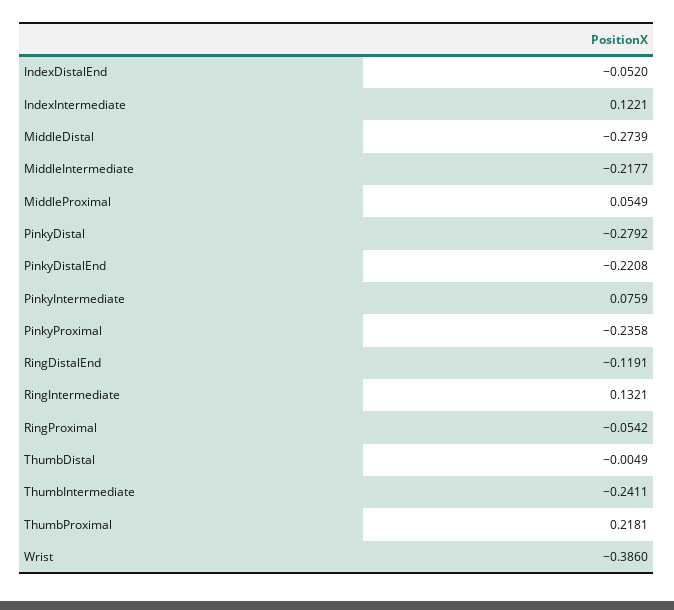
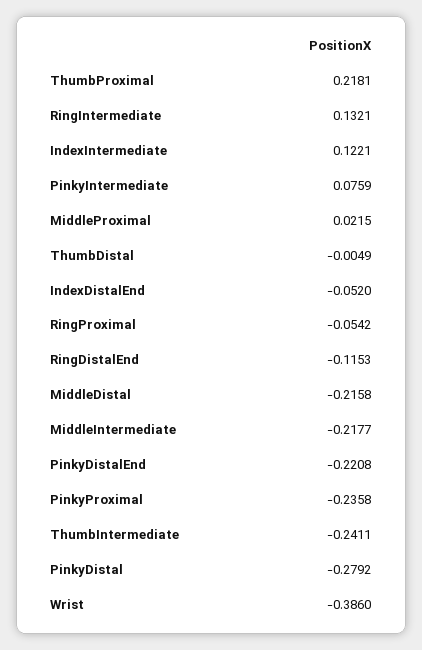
MiddleDistal: -0.2739 -> -0.2158
MiddleProximal: 0.0549 -> 0.0215
RingDistalEnd: -0.1191 -> -0.1153

